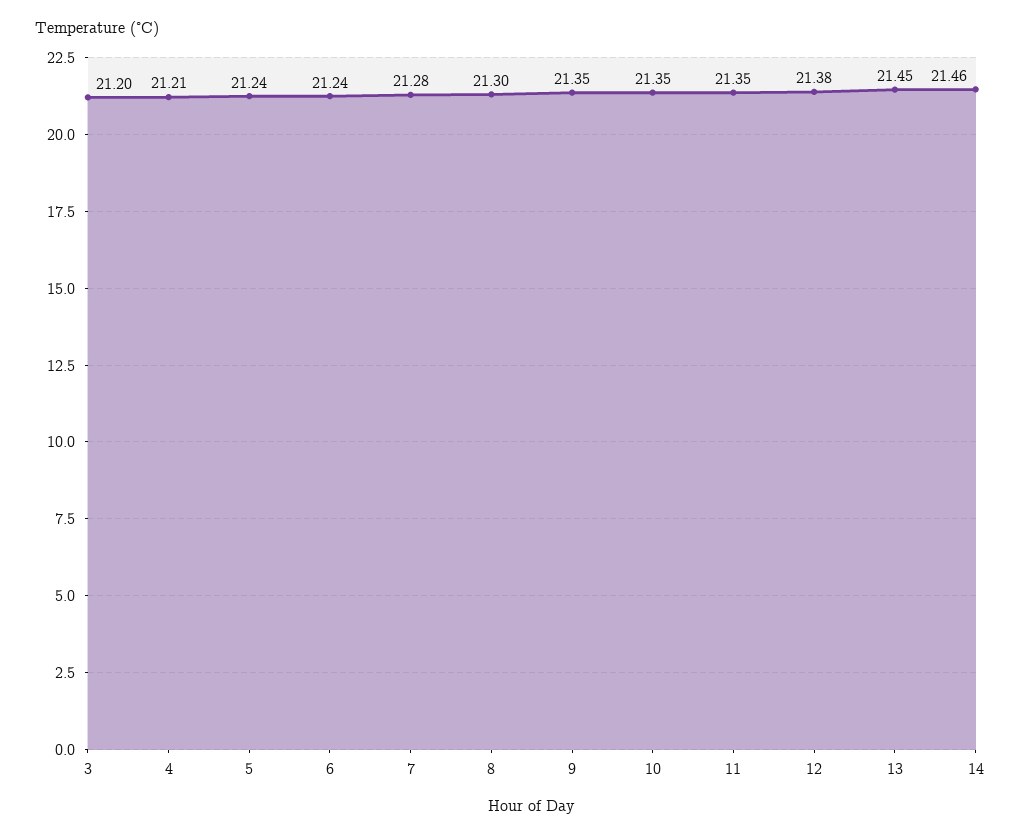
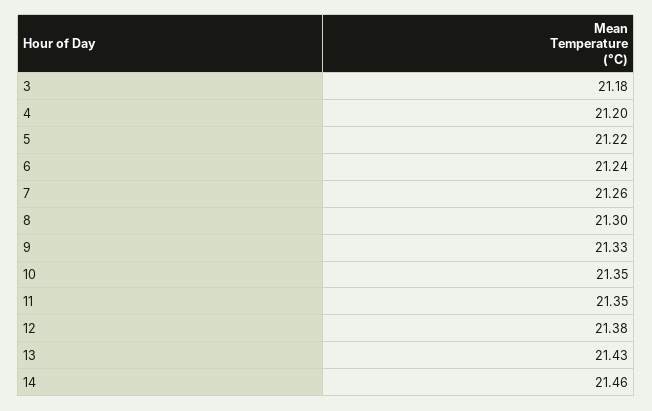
3: 21.2 -> 21.18
4: 21.21 -> 21.2
5: 21.24 -> 21.22
7: 21.28 -> 21.26
9: 21.35 -> 21.33
13: 21.45 -> 21.43

